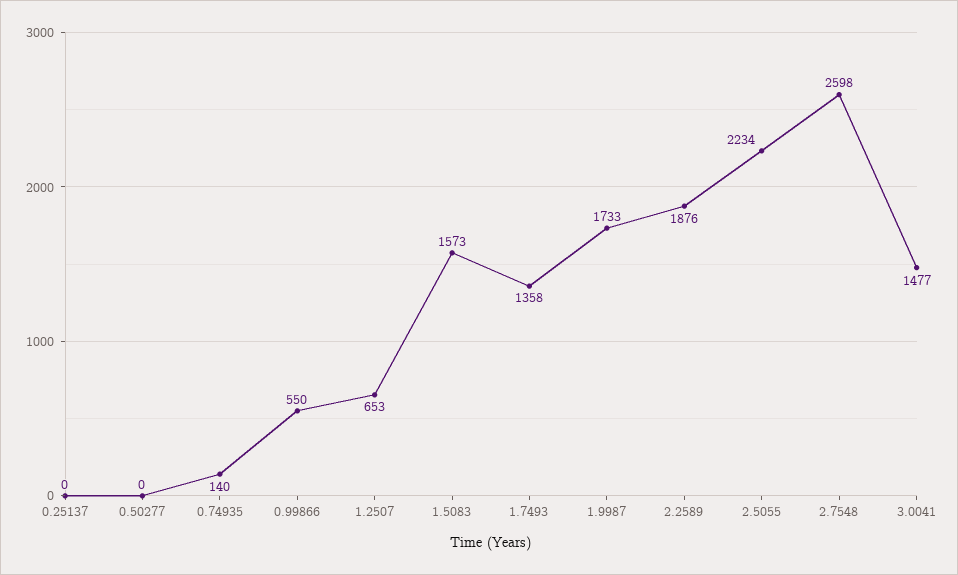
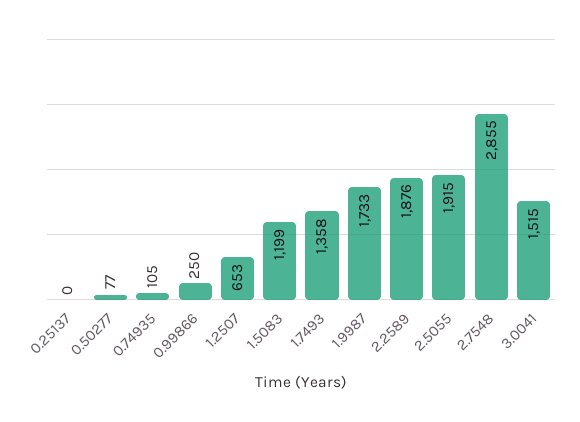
0.50277: 0 -> 77
0.74935: 140 -> 105
0.99866: 550 -> 250
1.5083: 1573 -> 1199
2.5055: 2234 -> 1915
2.7548: 2598 -> 2855
3.0041: 1477 -> 1515

